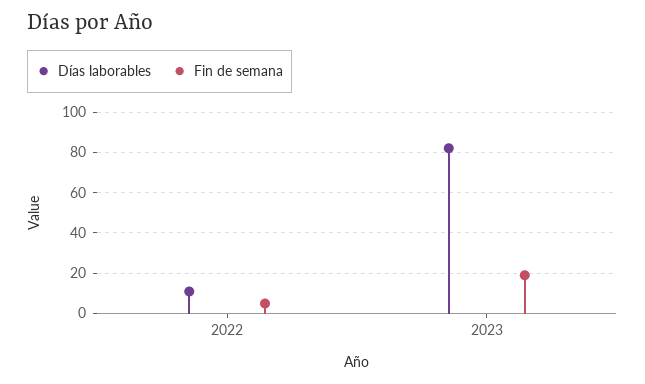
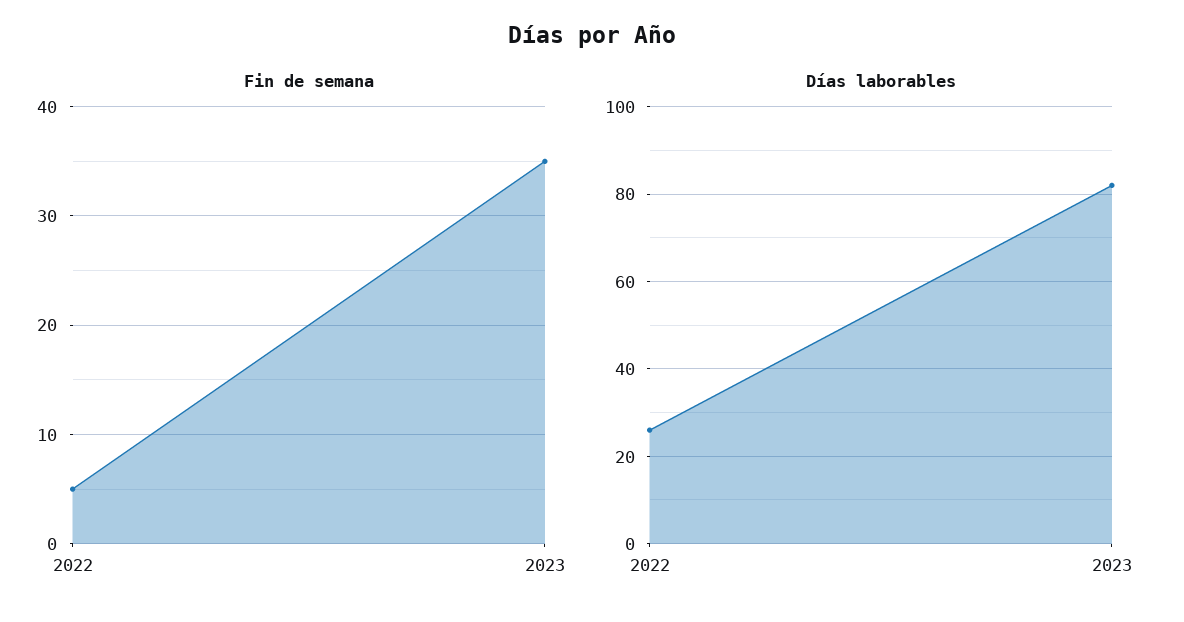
Días laborables, 2022: 10 -> 25
Fin de semana, 2023: 20 -> 35

